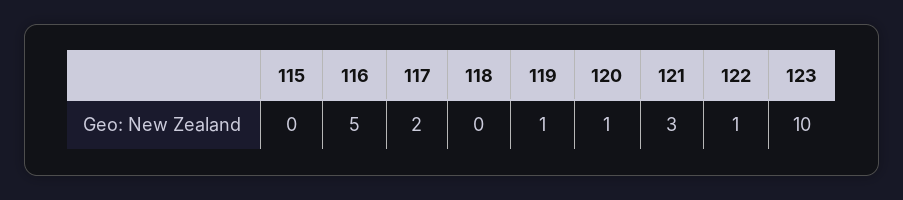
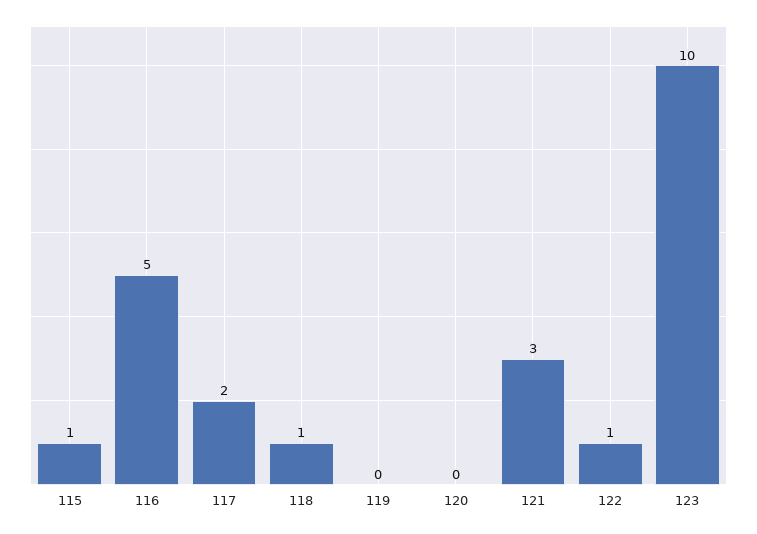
115: 0 -> 1
118: 0 -> 1
119: 1 -> 0
120: 1 -> 0

